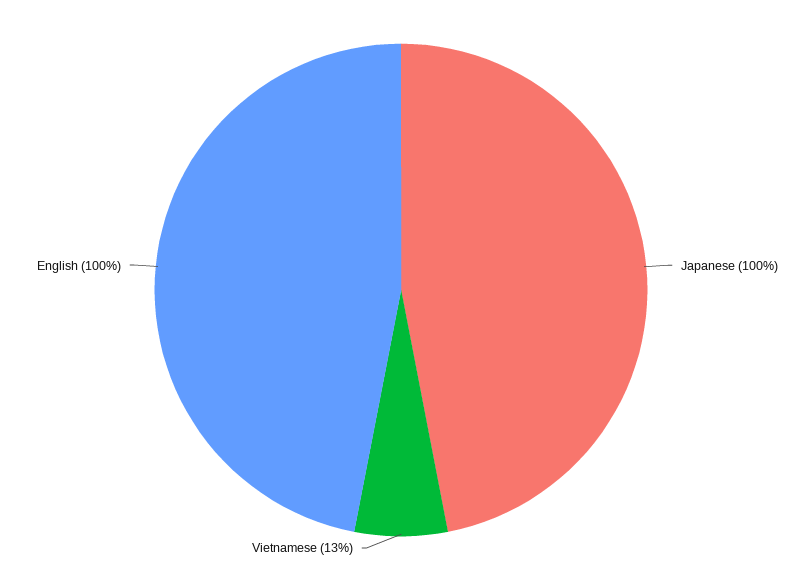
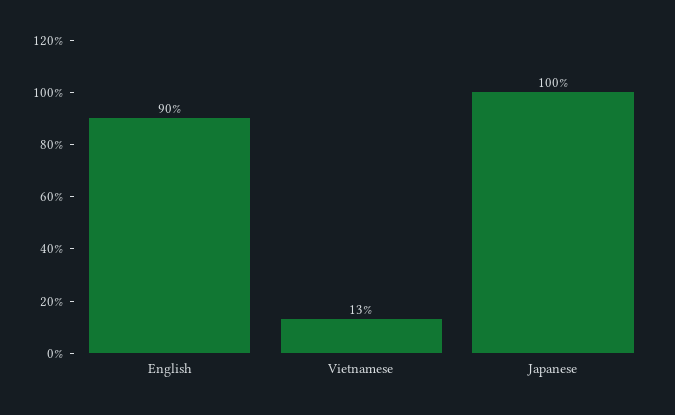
English: 100 -> 90

